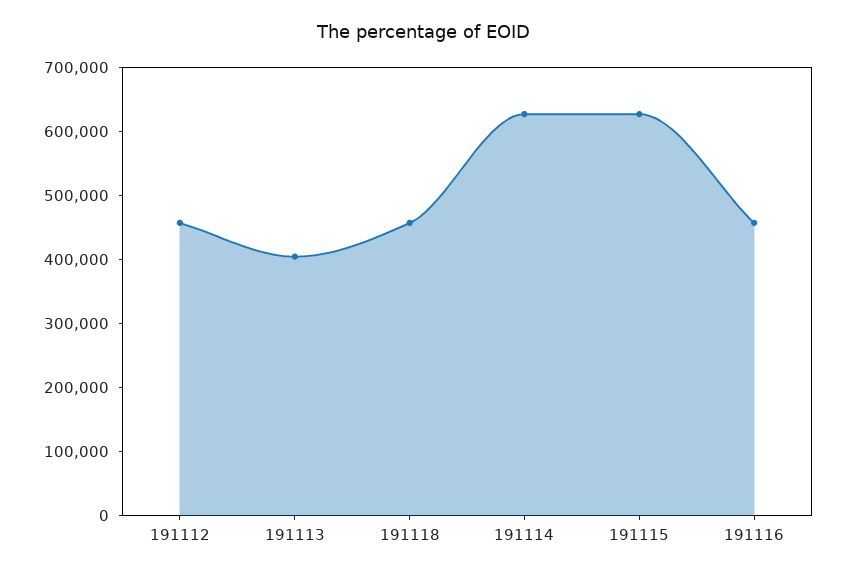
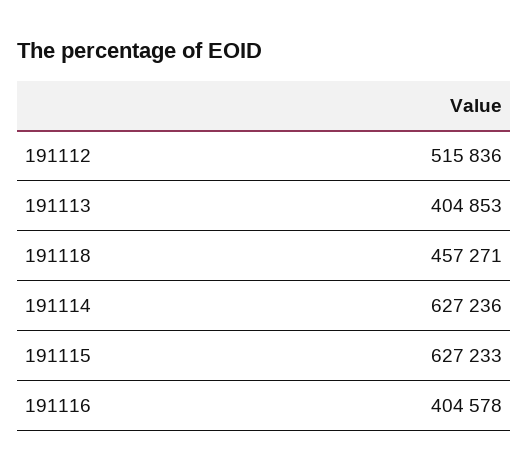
191112: 460000 -> 515836
191116: 460000 -> 404578

